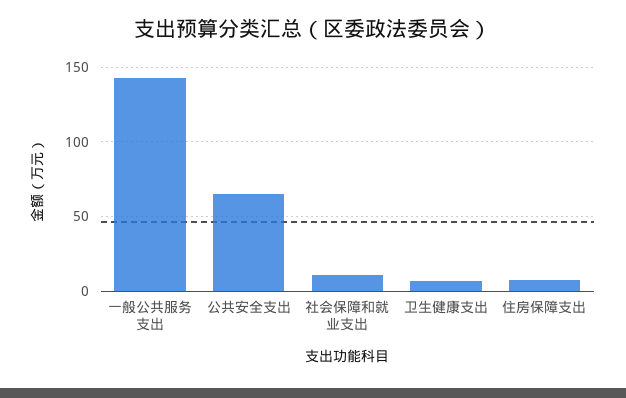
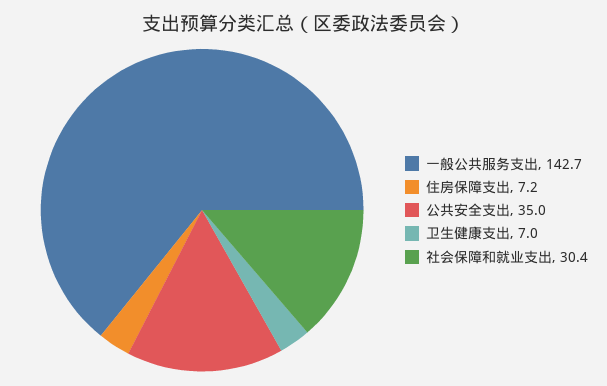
公共安全支出: 65 -> 35
社会保障和就业支出: 10 -> 30.4

